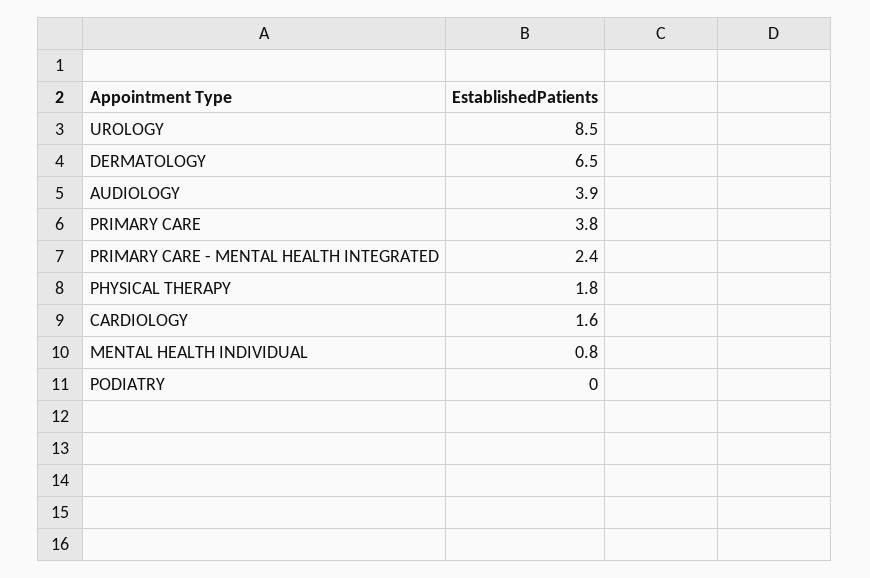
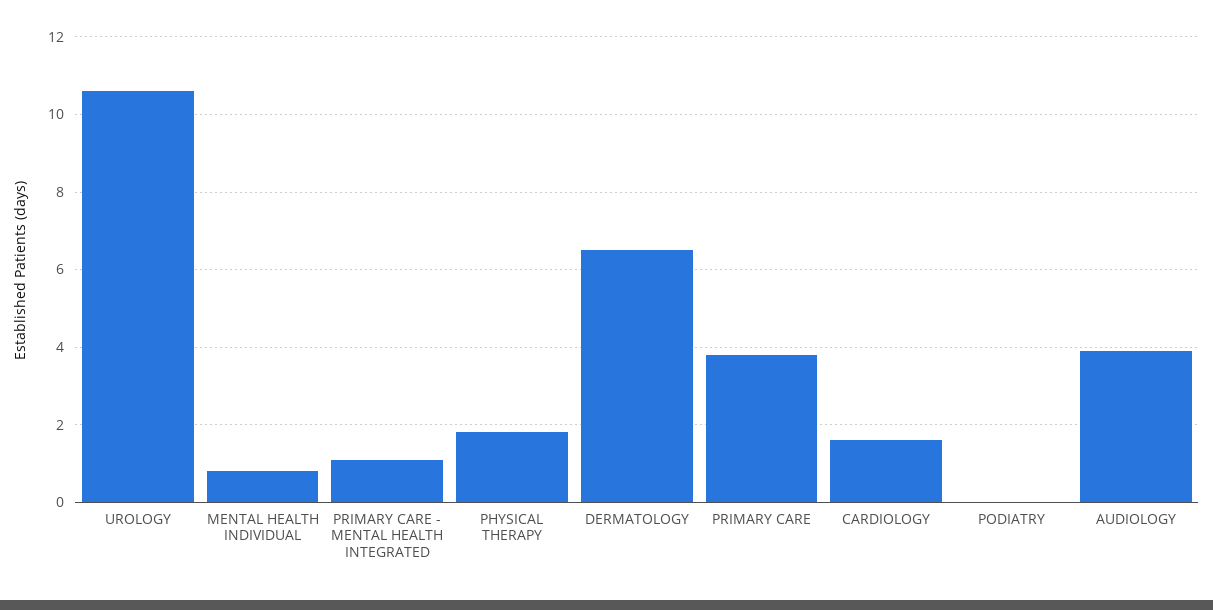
UROLOGY: 8.5 -> 10.5
PRIMARY CARE - MENTAL HEALTH INTEGRATED: 2.4 -> 1

